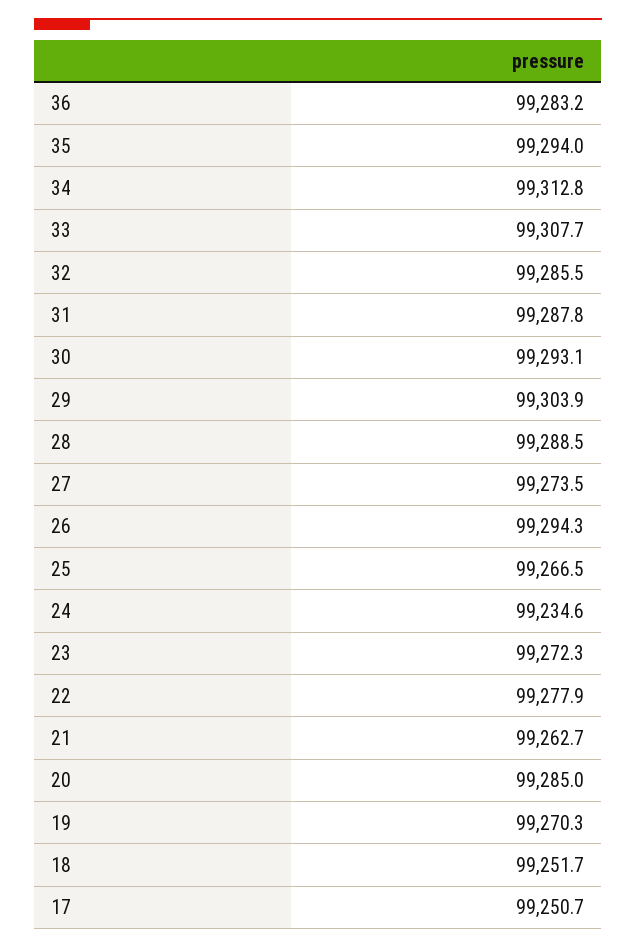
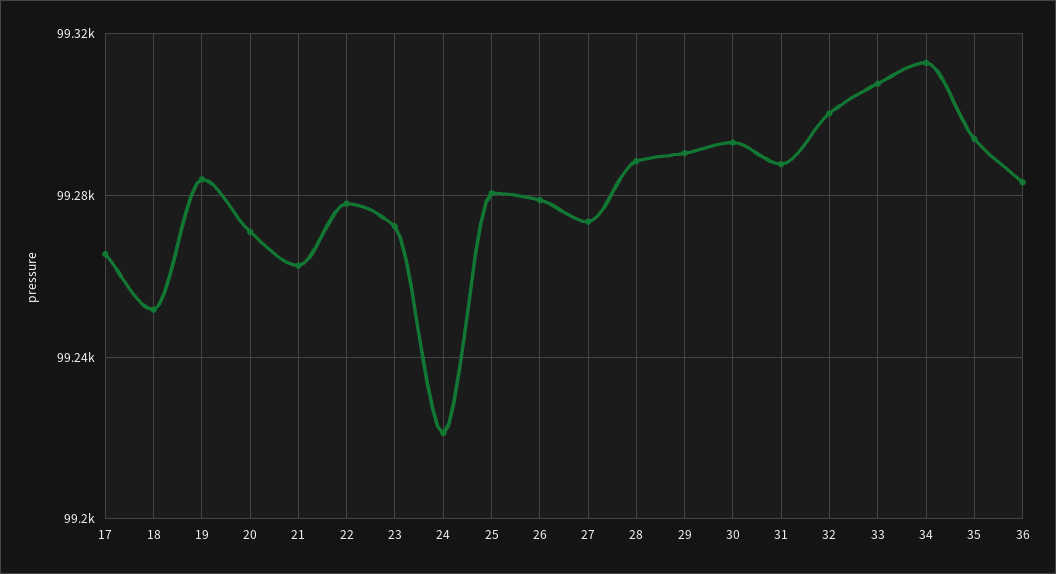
32: 99285.5 -> 99300
29: 99303.9 -> 99290
26: 99294.3 -> 99280
25: 99266.5 -> 99280
24: 99234.6 -> 99220
20: 99285 -> 99270
19: 99270.3 -> 99285
17: 99250.7 -> 99265

